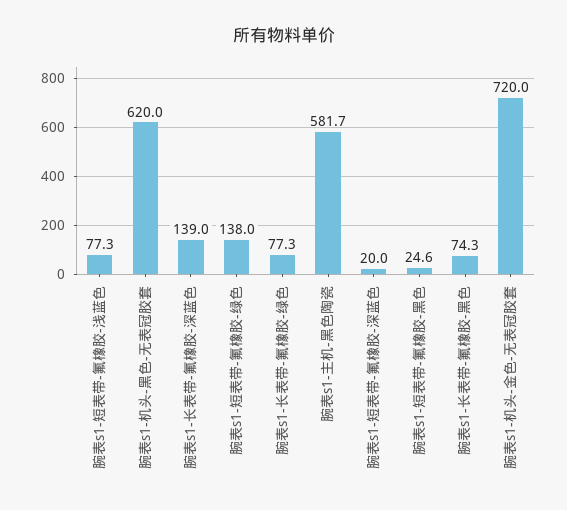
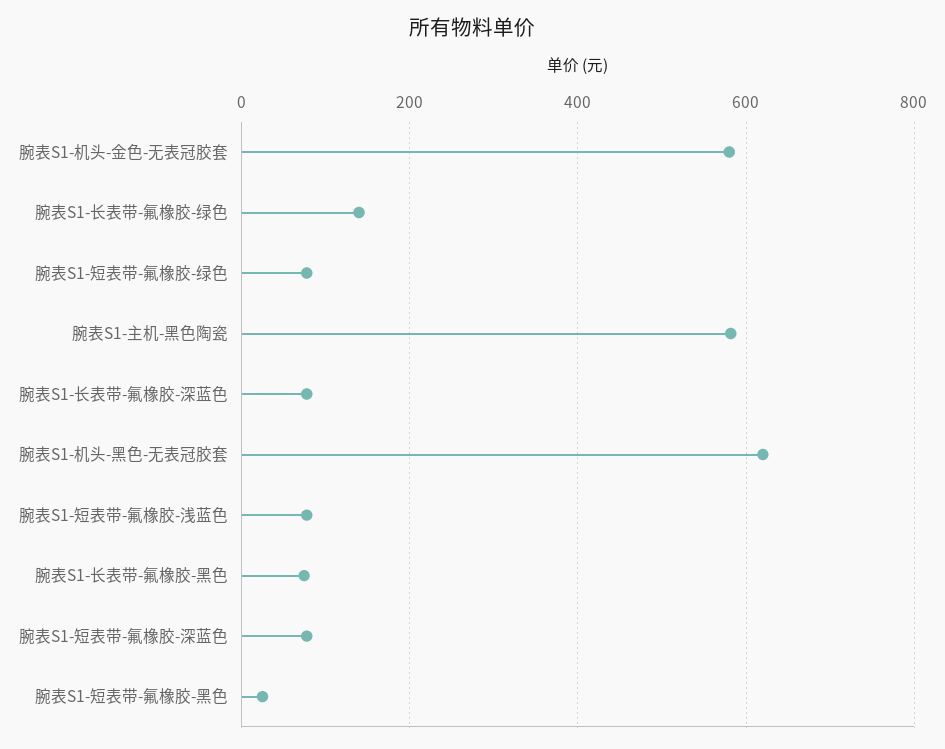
腕表s1-长表带-氟橡胶-深蓝色: 139 -> 80
腕表s1-短表带-氟橡胶-绿色: 138 -> 80
腕表s1-长表带-氟橡胶-绿色: 77.3 -> 140
腕表s1-短表带-氟橡胶-深蓝色: 20 -> 80
腕表s1-机头-金色-无表冠胶套: 720 -> 580

